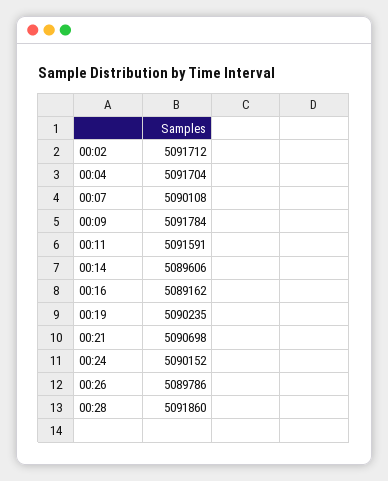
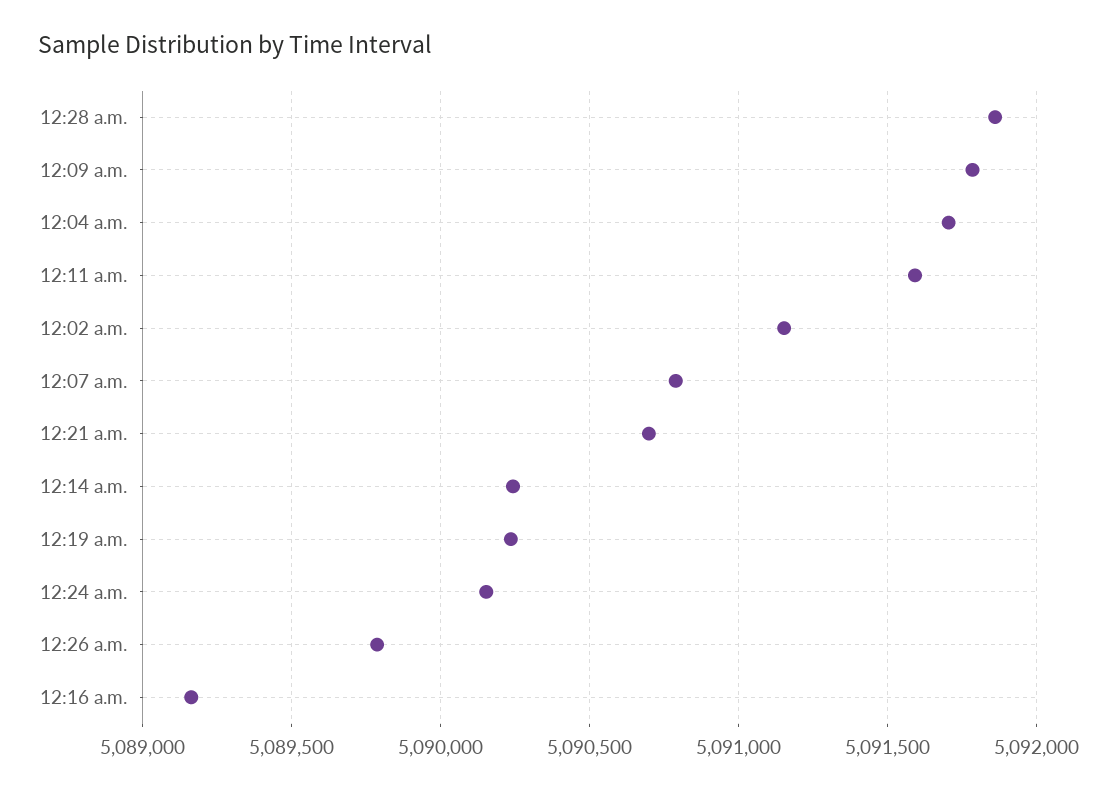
00:02: 5091712 -> 5091150
00:07: 5090108 -> 5090800
00:14: 5089606 -> 5090250

